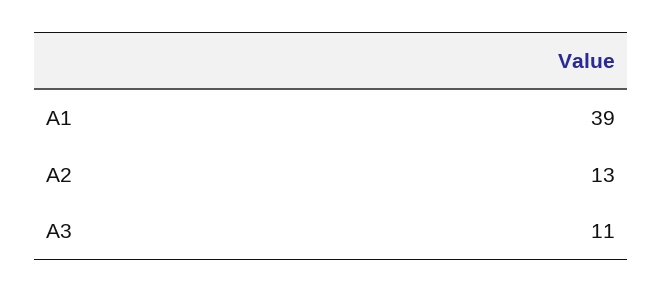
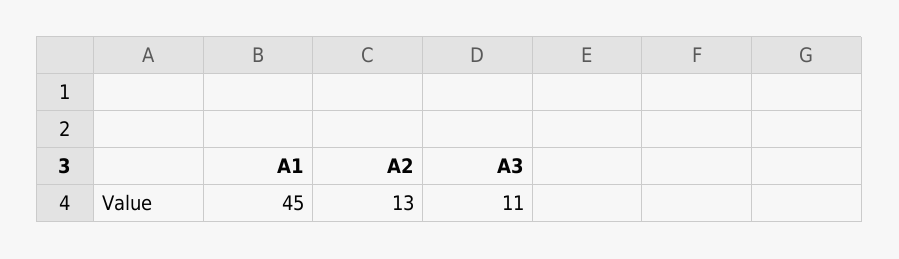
A1: 39 -> 45

